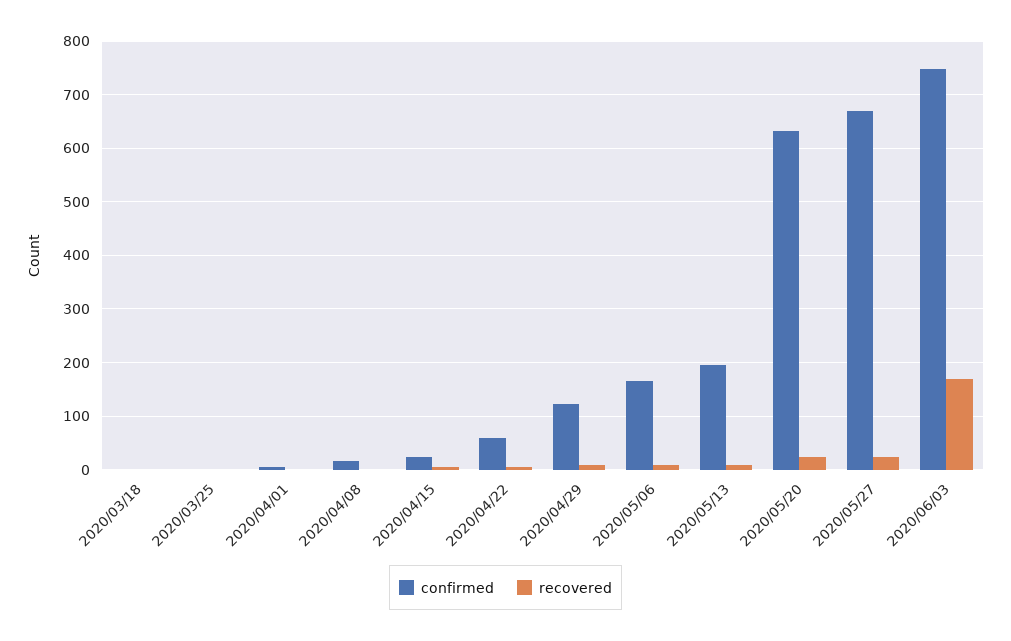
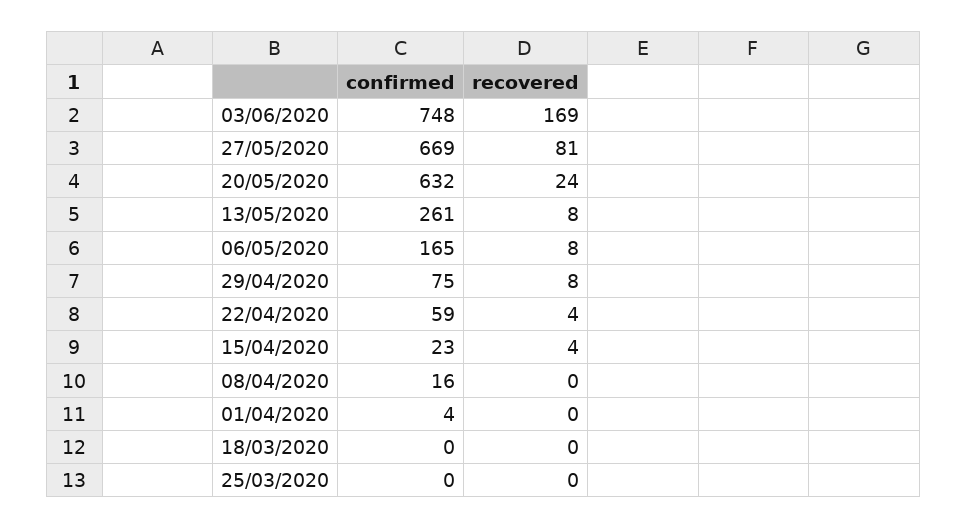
confirmed, 2020/04/29: 120 -> 75
confirmed, 2020/05/13: 200 -> 261
recovered, 2020/05/27: 20 -> 81

